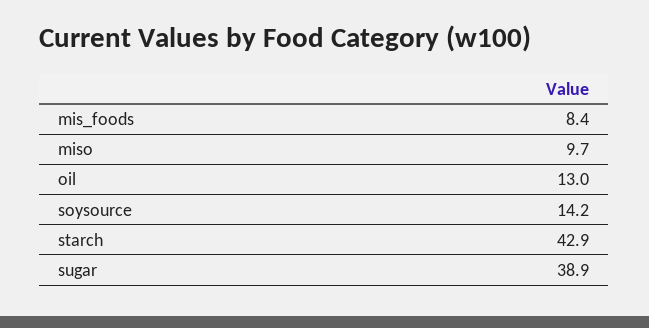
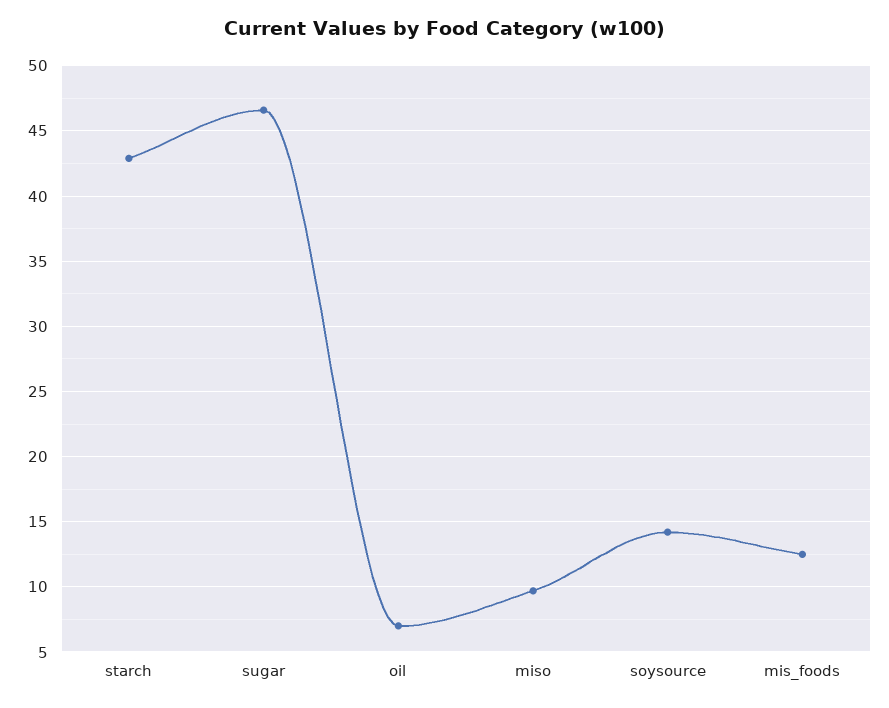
mis_foods: 8.4 -> 12.5
oil: 13 -> 7
sugar: 38.9 -> 46.5

